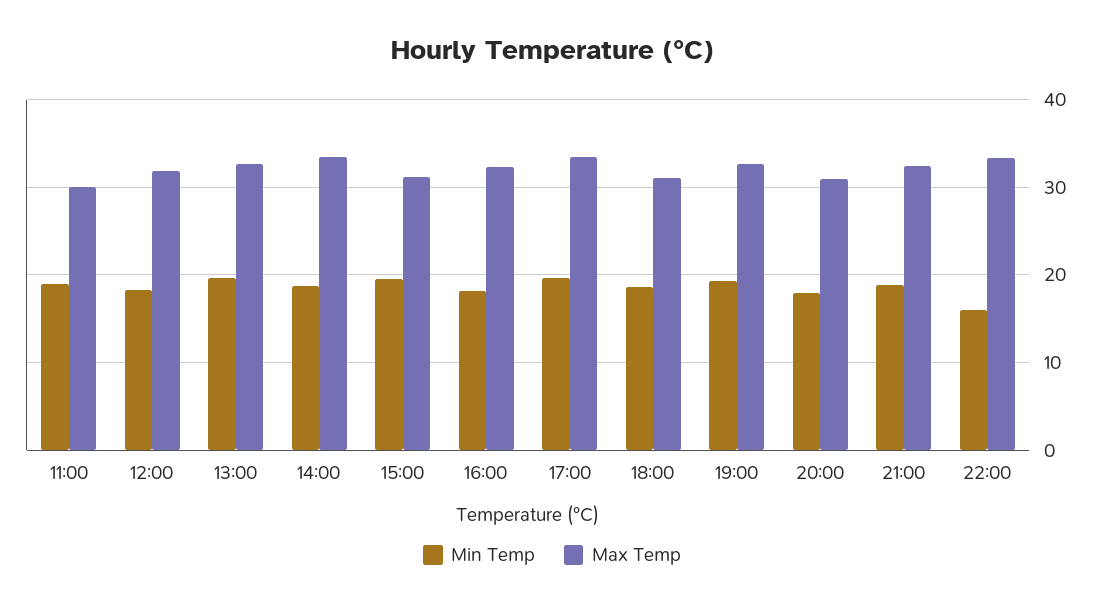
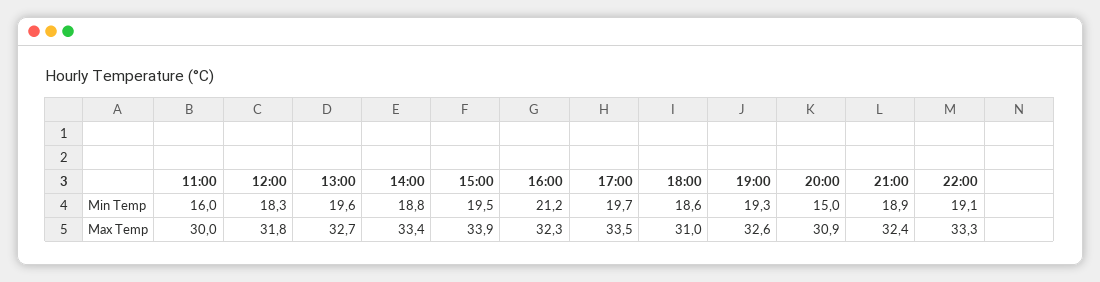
Min Temp, 11:00: 19 -> 16
Max Temp, 15:00: 31 -> 33.9
Min Temp, 16:00: 18 -> 21.2
Min Temp, 20:00: 18 -> 15
Min Temp, 22:00: 16 -> 19.1

